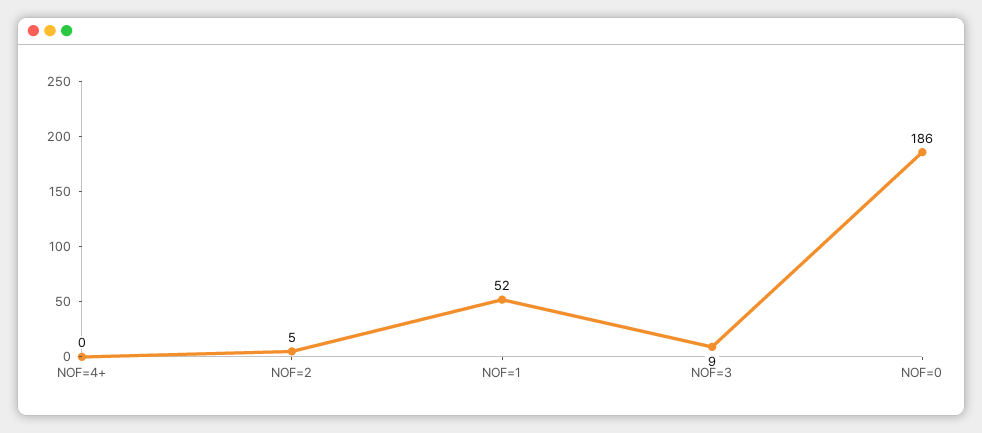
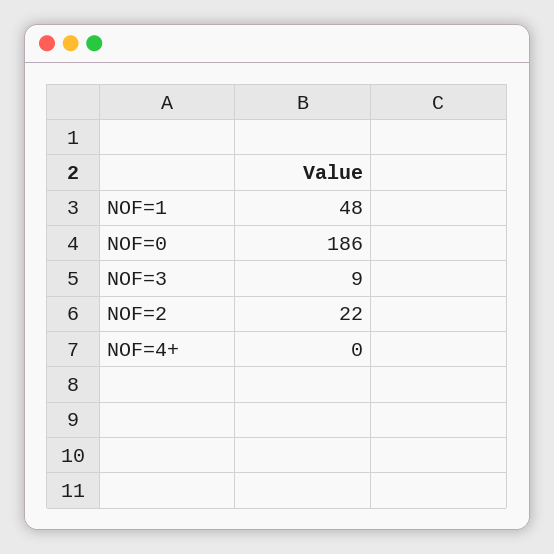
NOF=2: 5 -> 22
NOF=1: 52 -> 48

